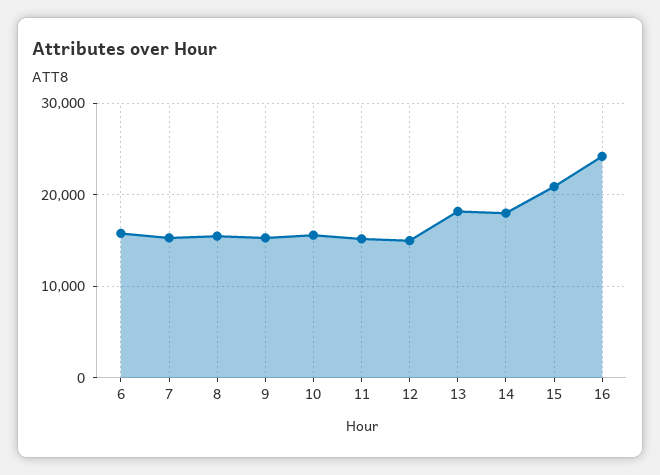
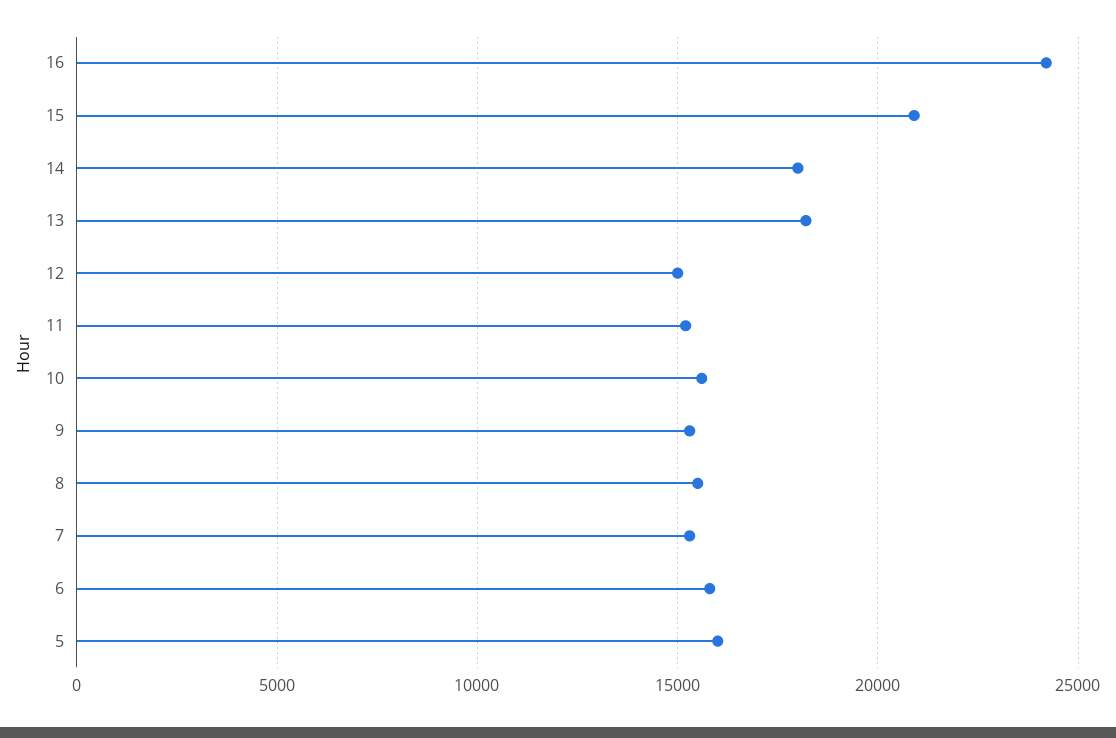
5: none -> 16000

